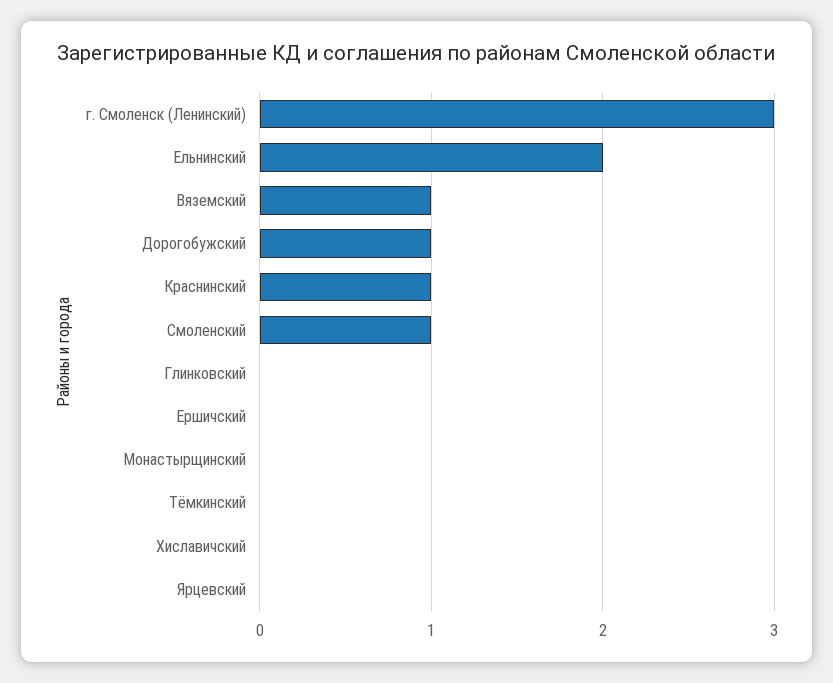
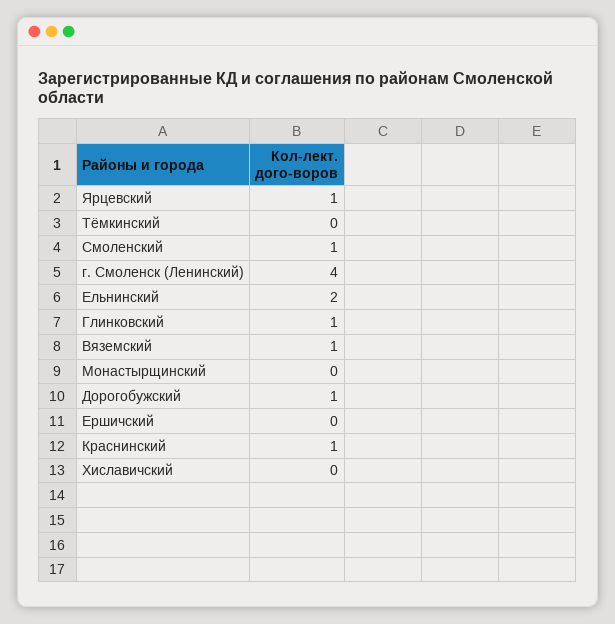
г. Смоленск (Ленинский): 3 -> 4
Глинковский: 0 -> 1
Ярцевский: 0 -> 1

